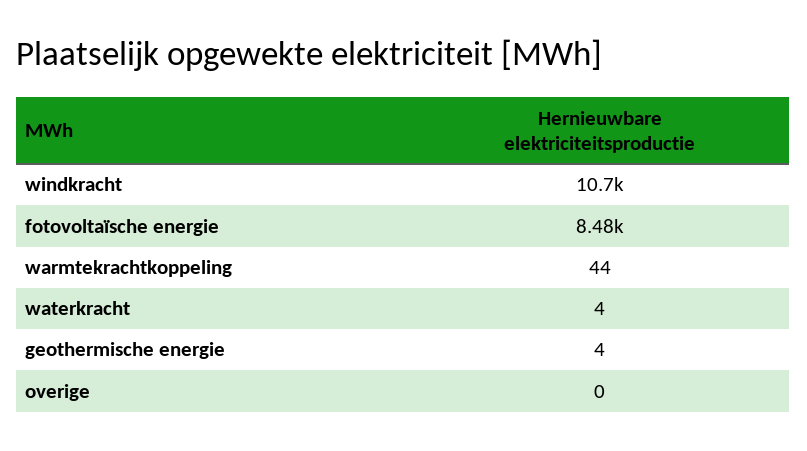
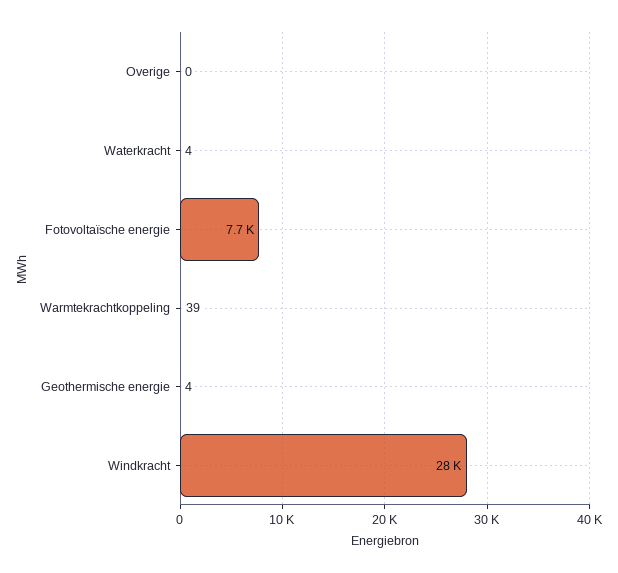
windkracht: 10700 -> 28000
fotovoltaïsche energie: 8480 -> 7700
warmtekrachtkoppeling: 44 -> 39

